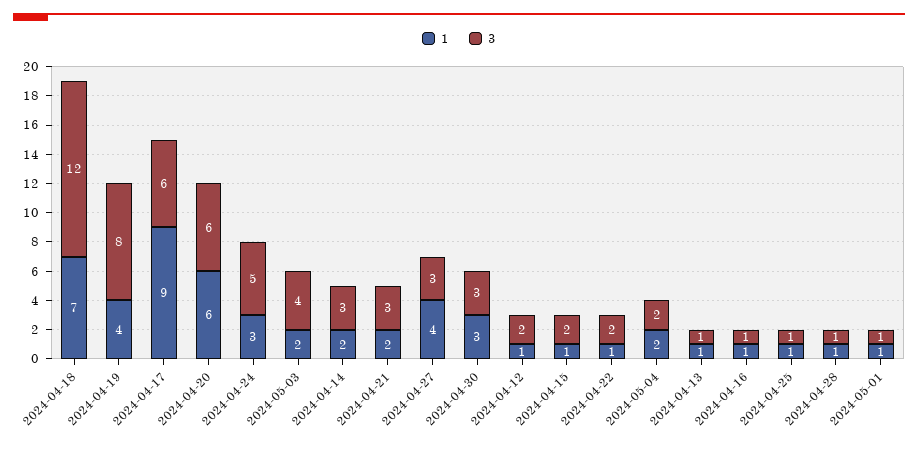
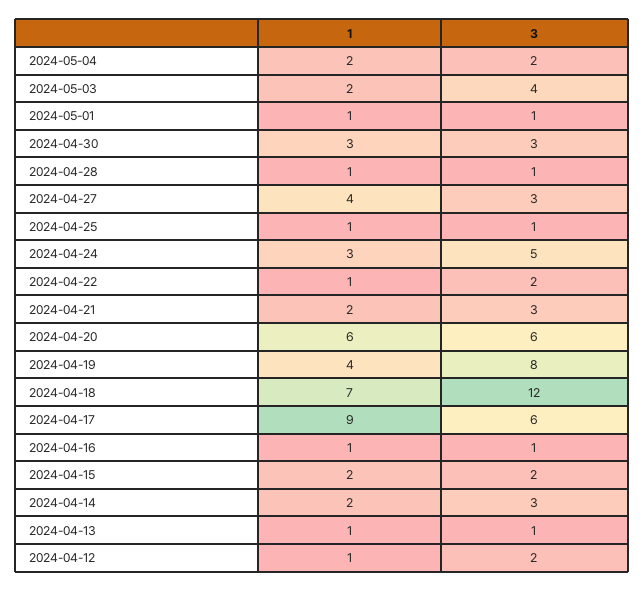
1, 2024-04-15: 1 -> 2

